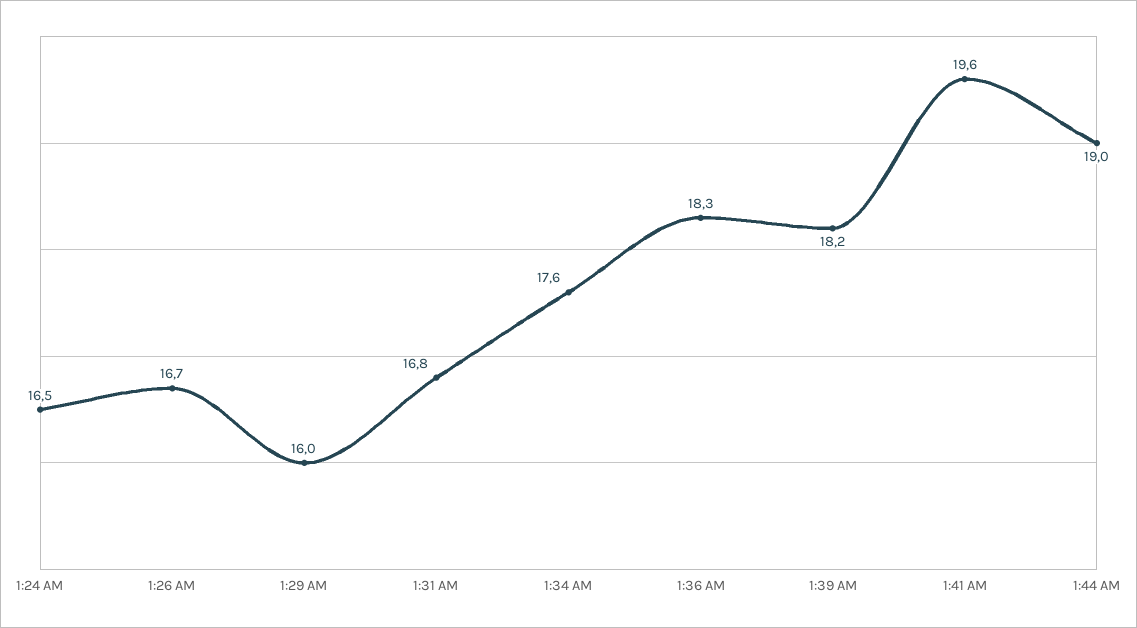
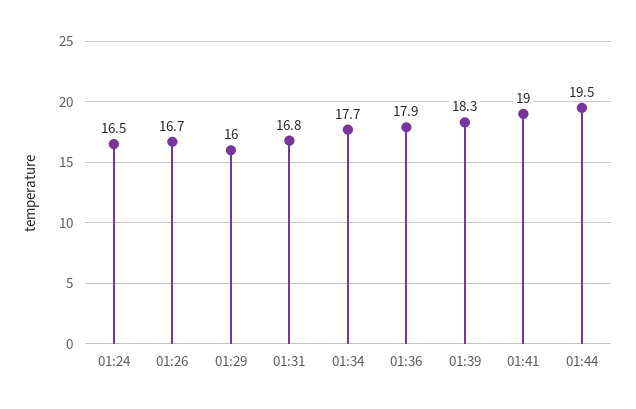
1:34 AM: 17.6 -> 17.7
1:36 AM: 18.3 -> 17.9
1:39 AM: 18.2 -> 18.3
1:41 AM: 19.6 -> 19
1:44 AM: 19 -> 19.5

